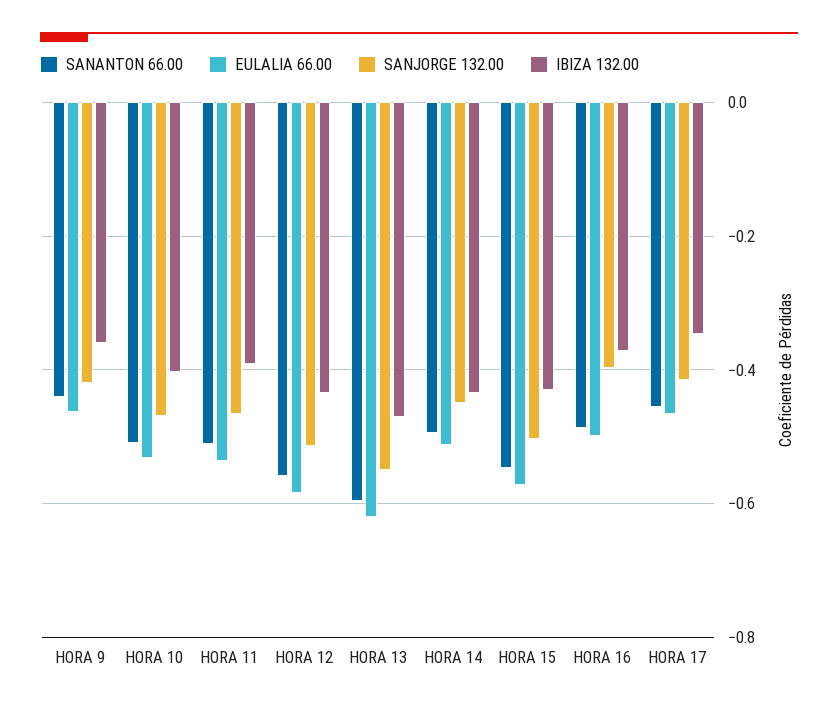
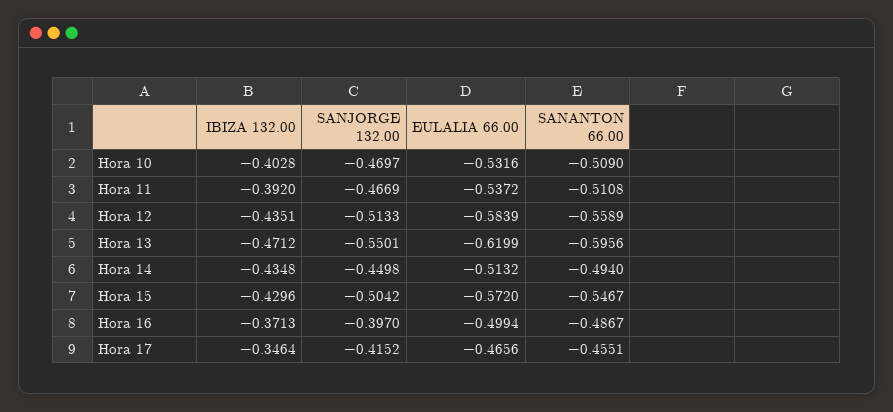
SANANTON 66.00, HORA 9: -0.44 -> none
EULALIA 66.00, HORA 9: -0.46 -> none
SANJORGE 132.00, HORA 9: -0.42 -> none
IBIZA 132.00, HORA 9: -0.36 -> none

